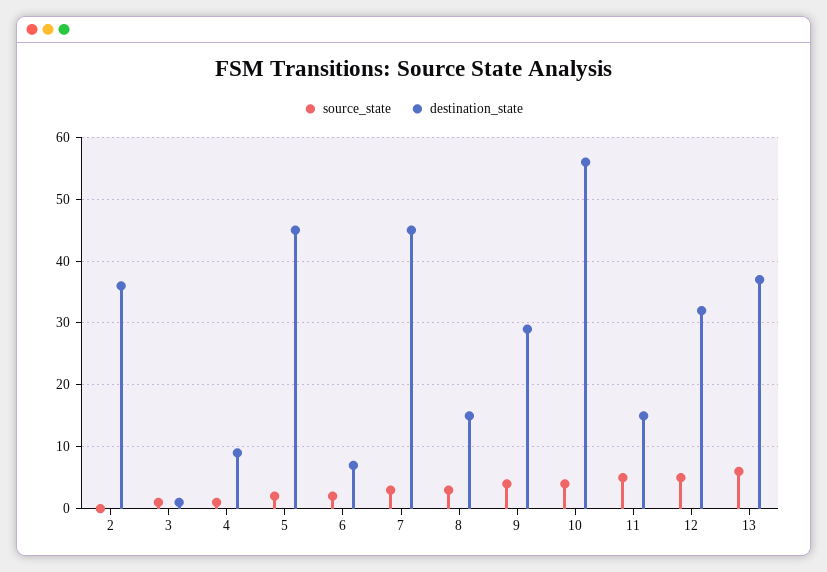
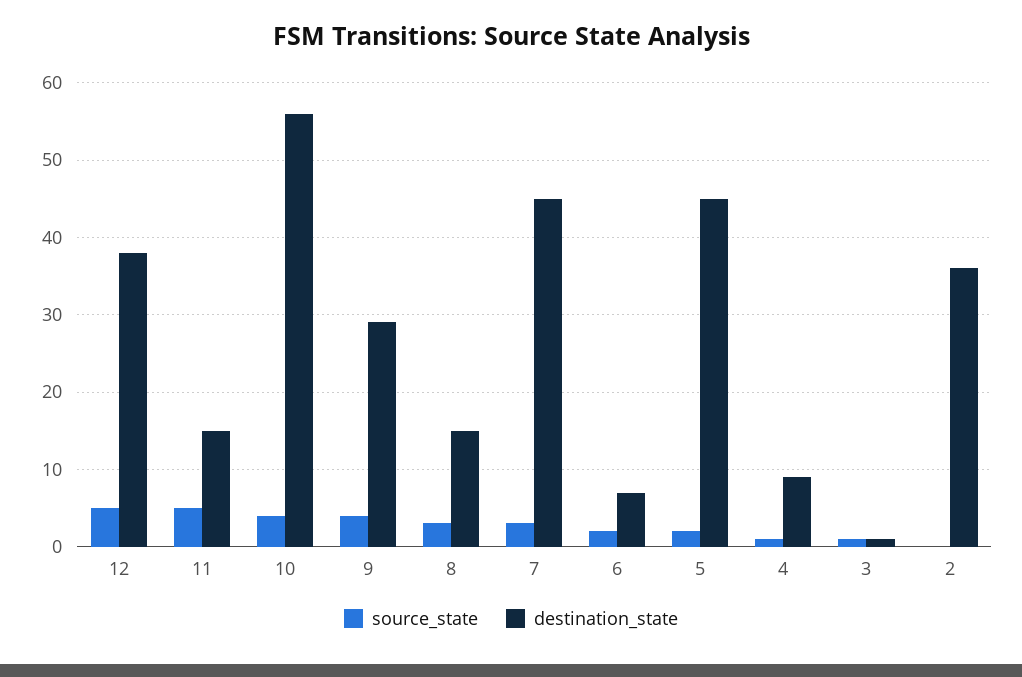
destination_state, 12: 32 -> 38
source_state, 13: 6 -> none
destination_state, 13: 37 -> none

